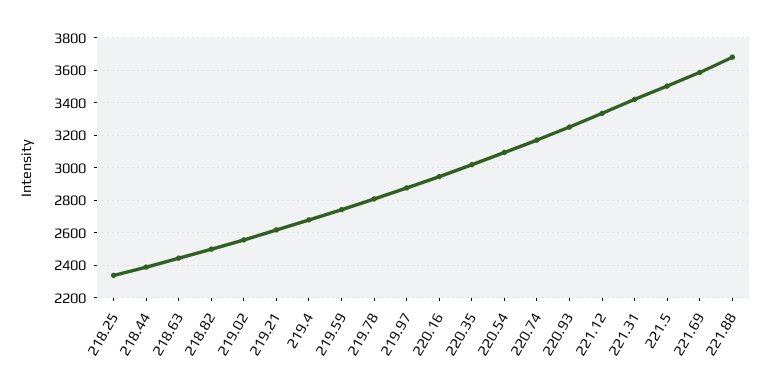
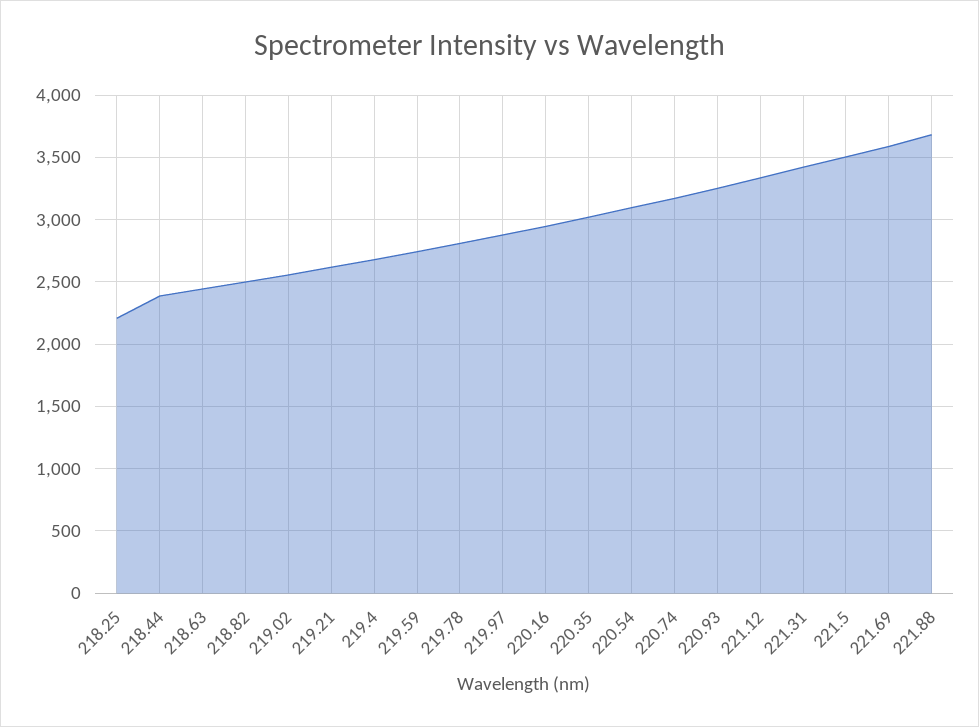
218.25: 2350 -> 2200

